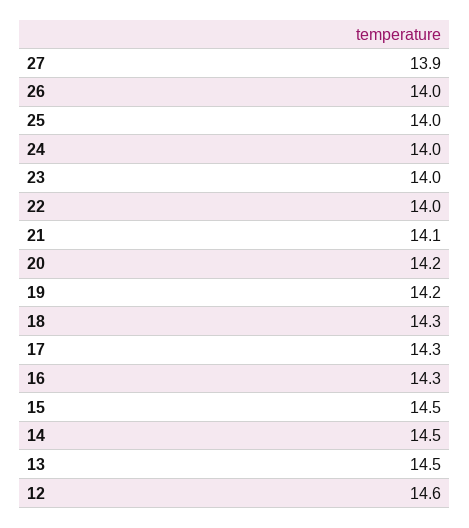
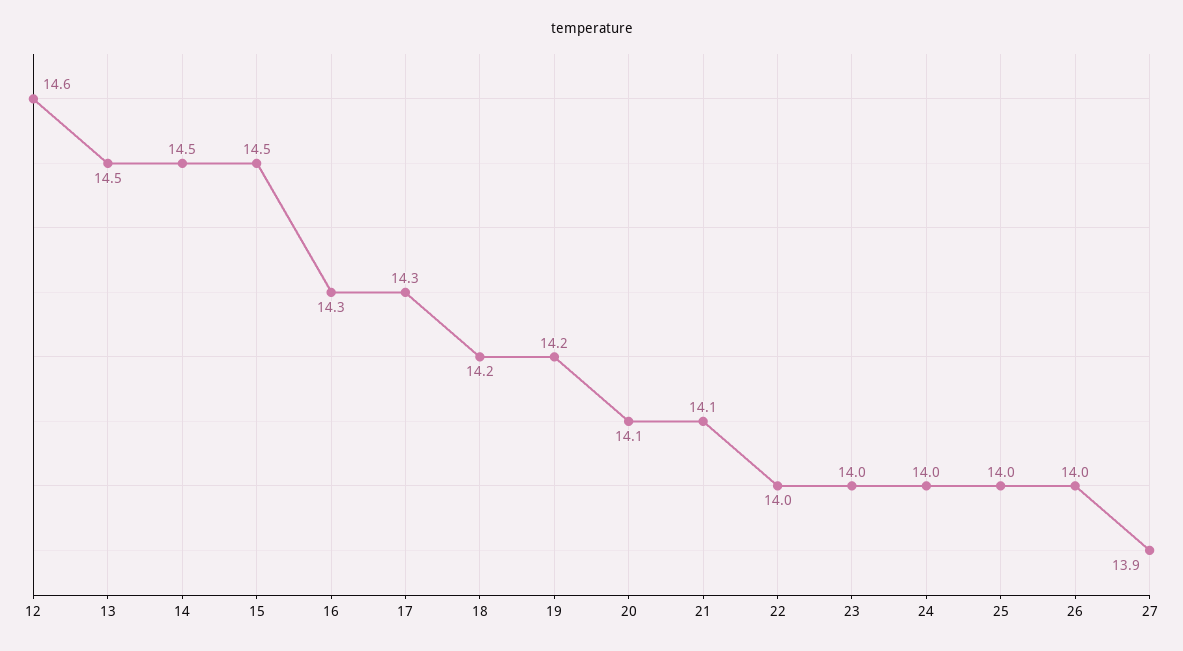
20: 14.2 -> 14.1
18: 14.3 -> 14.2

